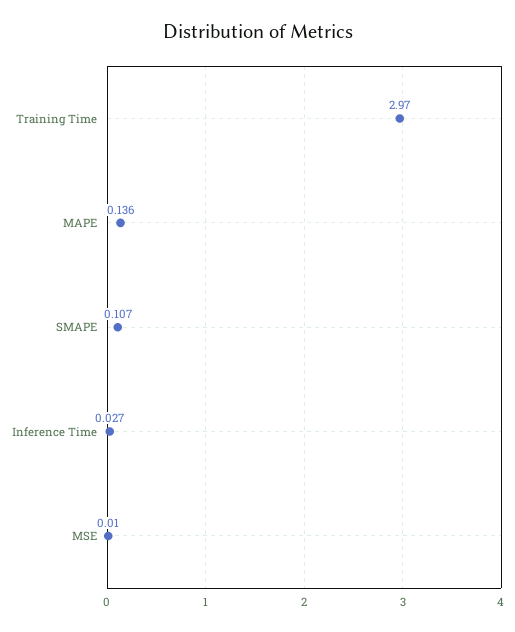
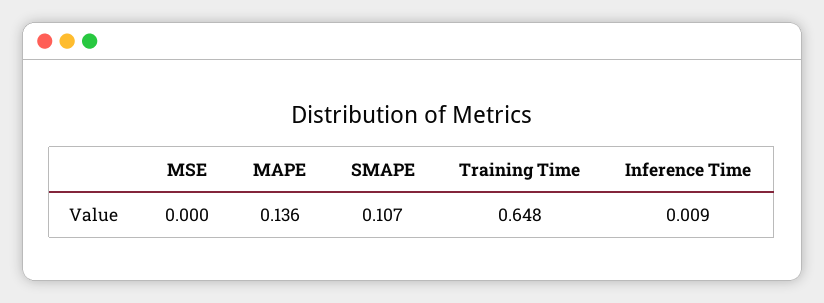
Training Time: 2.97 -> 0.648
Inference Time: 0.027 -> 0.009
MSE: 0.01 -> 0

